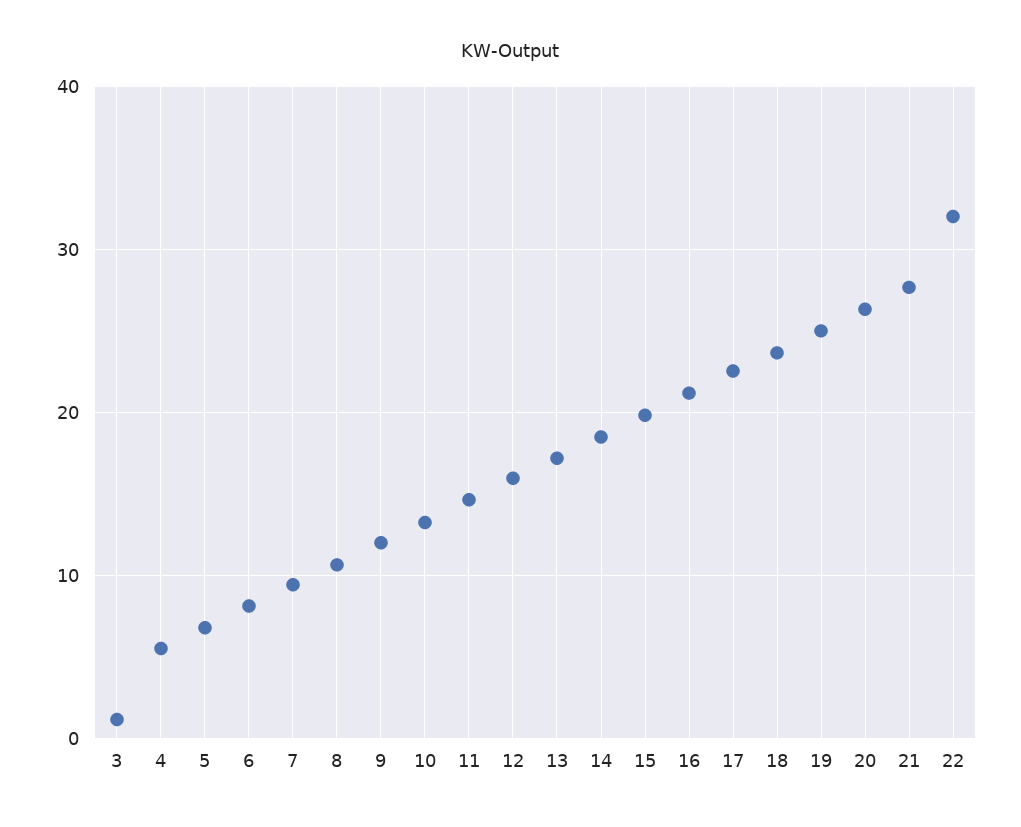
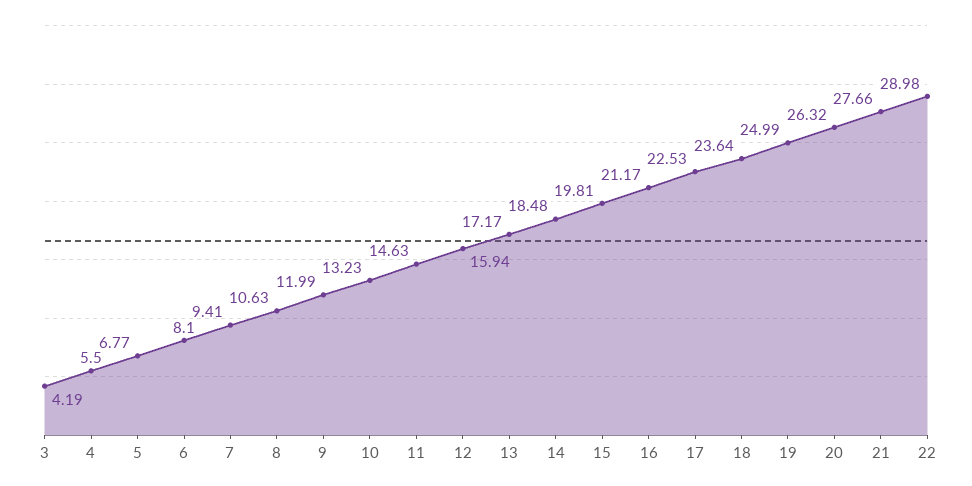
3: 1 -> 4.19
22: 32 -> 28.98

